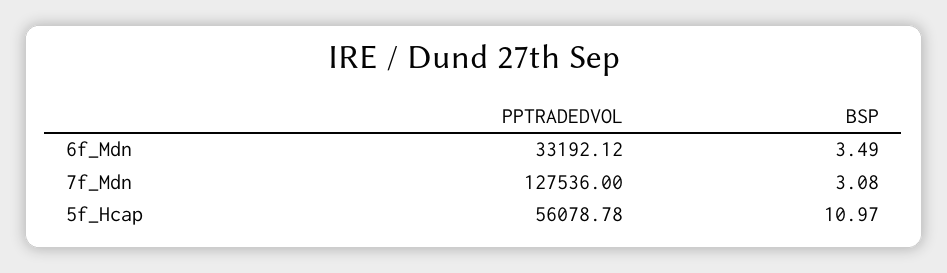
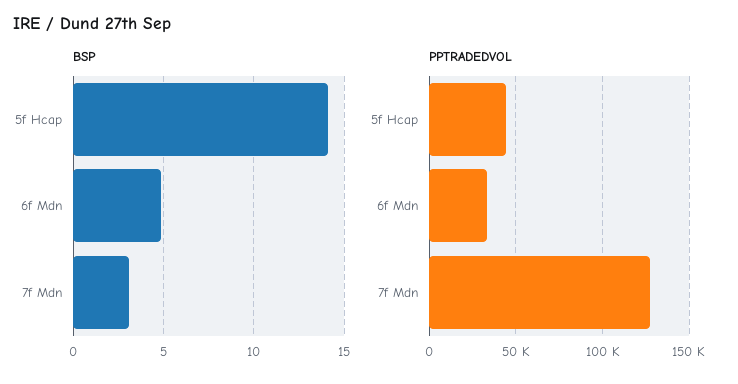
BSP, 6f_Mdn: 3.49 -> 5
PPTRADEDVOL, 5f_Hcap: 56078.78 -> 45000
BSP, 5f_Hcap: 10.97 -> 14

